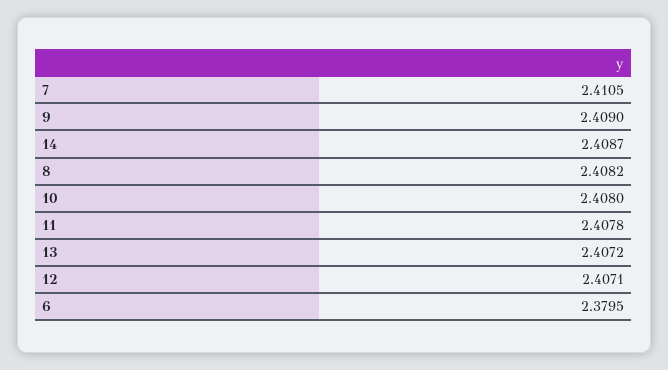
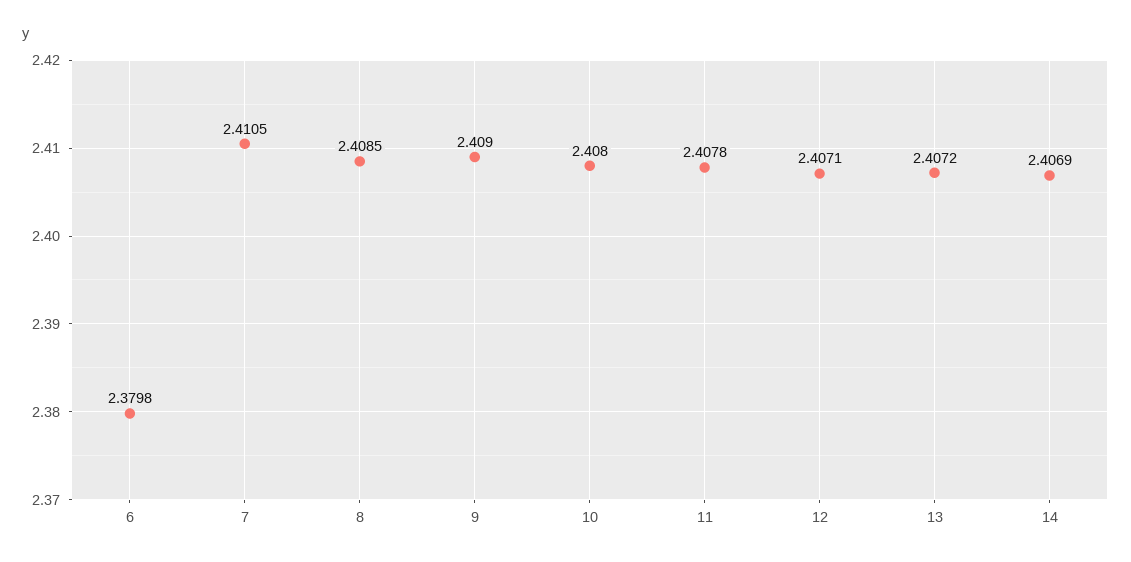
14: 2.4087 -> 2.4069
8: 2.4082 -> 2.4085
6: 2.3795 -> 2.3798

